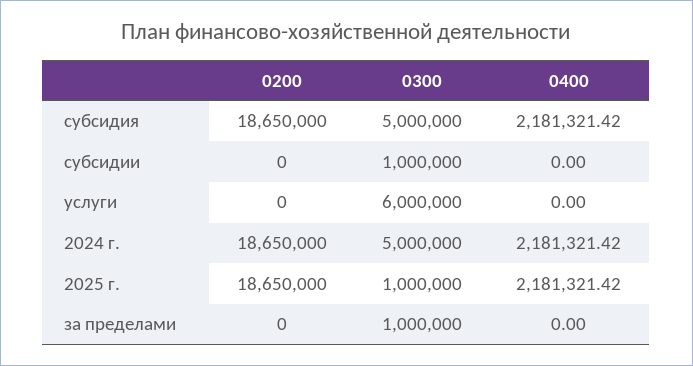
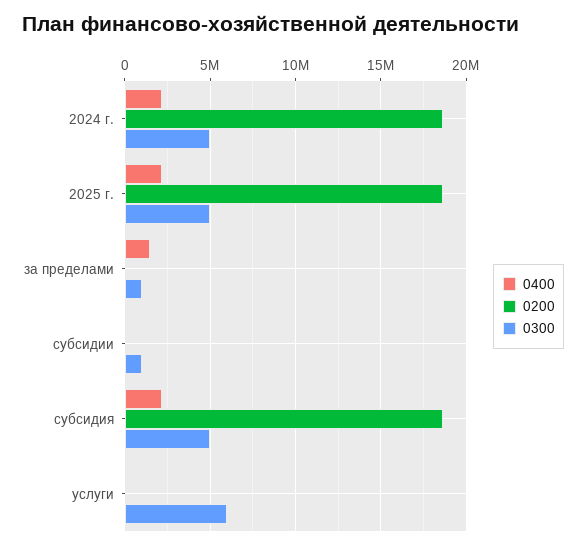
0300, 2025 г.: 1000000 -> 5000000
0400, за пределами: 0 -> 1500000

